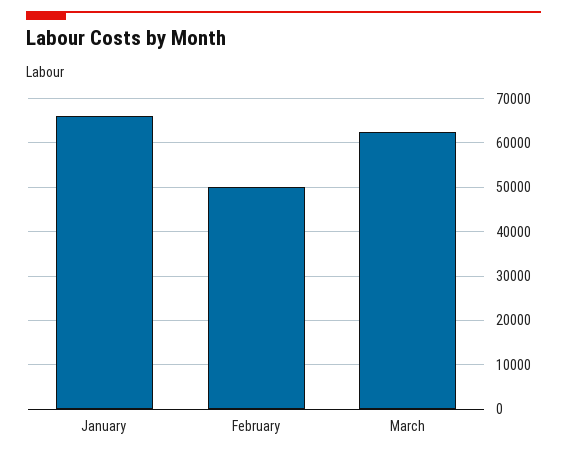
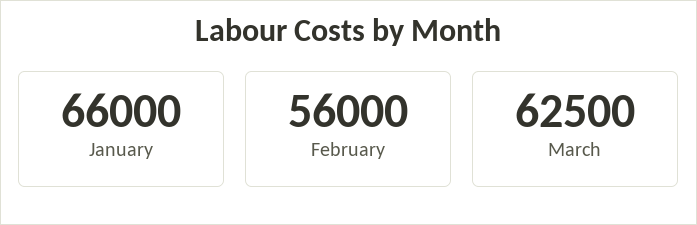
February: 50000 -> 56000

